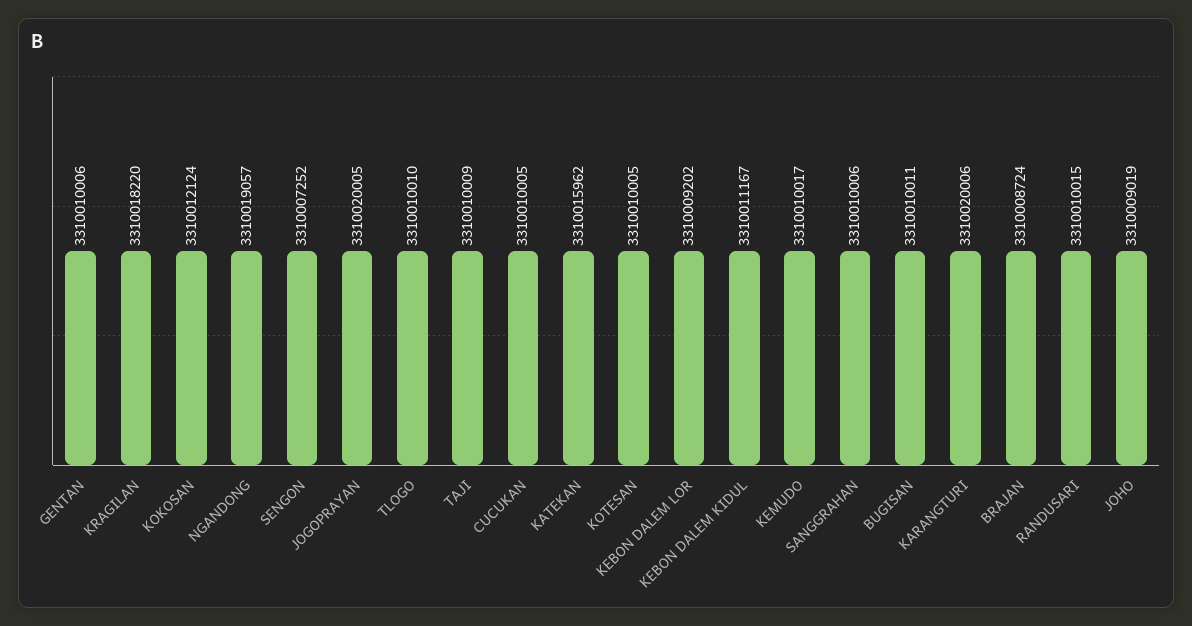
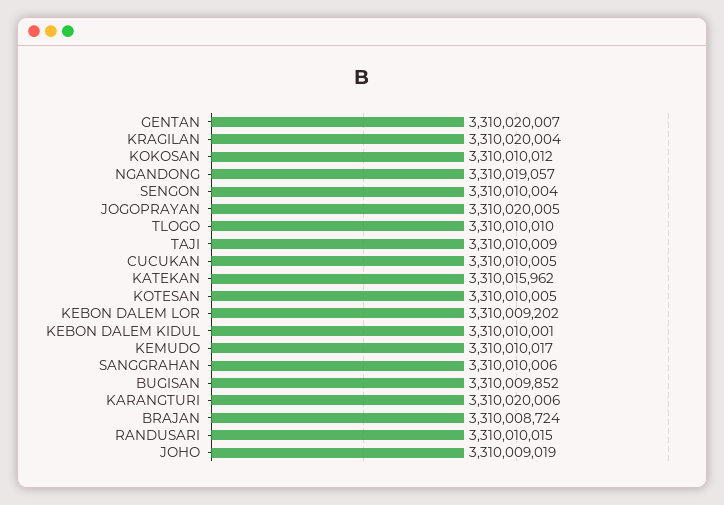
GENTAN: 3310010006 -> 3310020007
KRAGILAN: 3310018220 -> 3310020004
KOKOSAN: 3310012124 -> 3310010012
SENGON: 3310007252 -> 3310010004
KEBON DALEM KIDUL: 3310011167 -> 3310010001
BUGISAN: 3310010011 -> 3310009852

